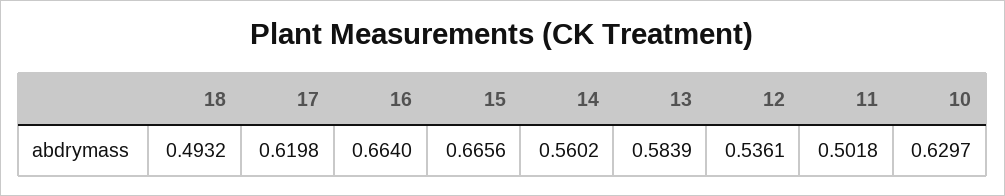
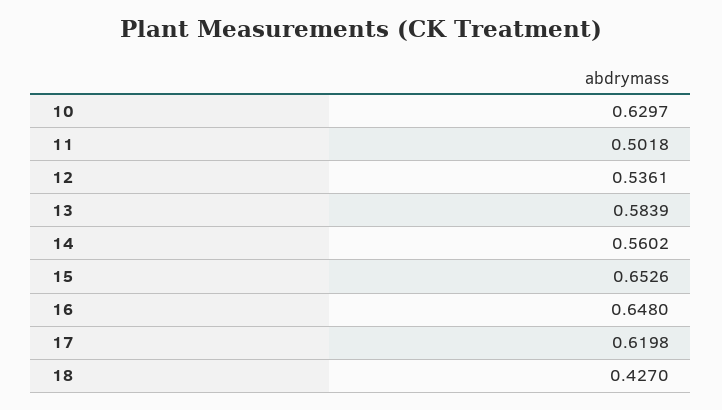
18: 0.4932 -> 0.427
16: 0.664 -> 0.648
15: 0.6656 -> 0.6526

